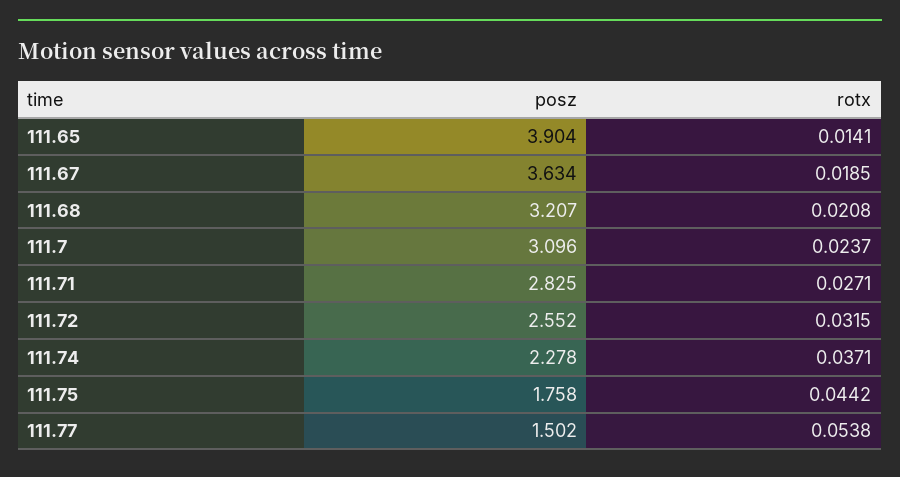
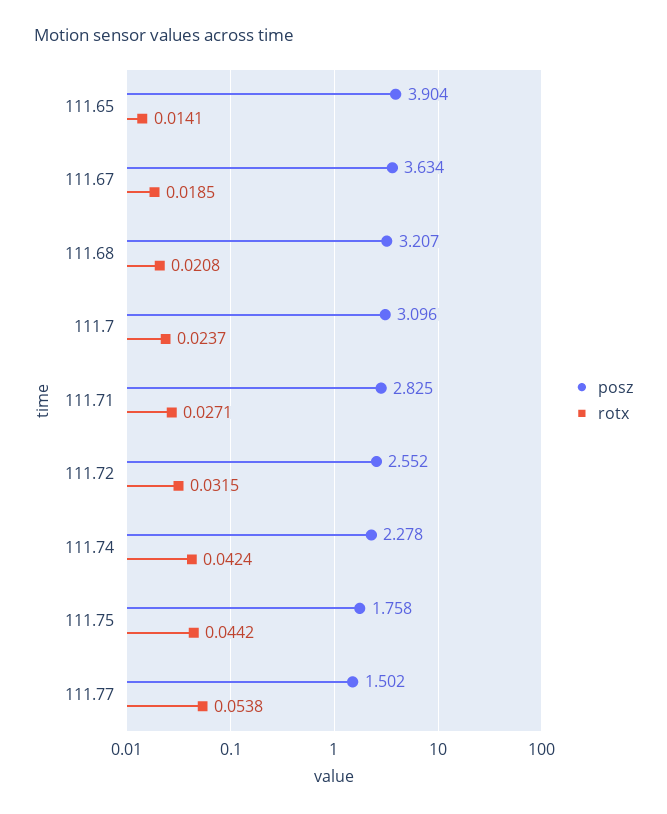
rotx, 111.74: 0.0371 -> 0.0424

